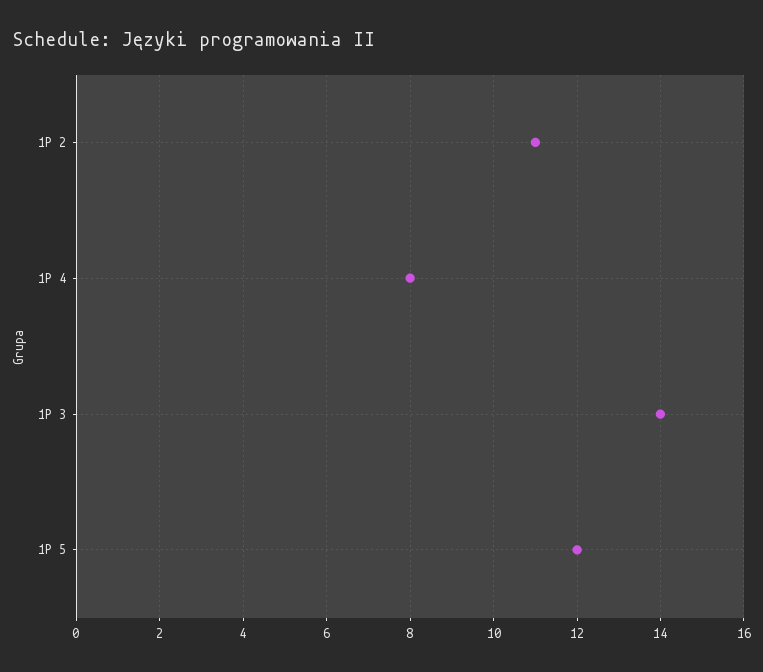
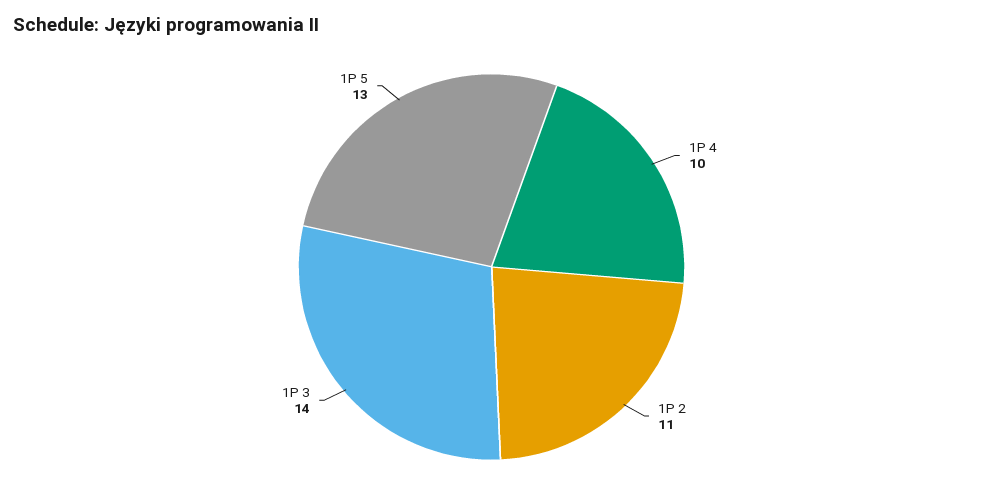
1P 4: 8 -> 10
1P 5: 12 -> 13

